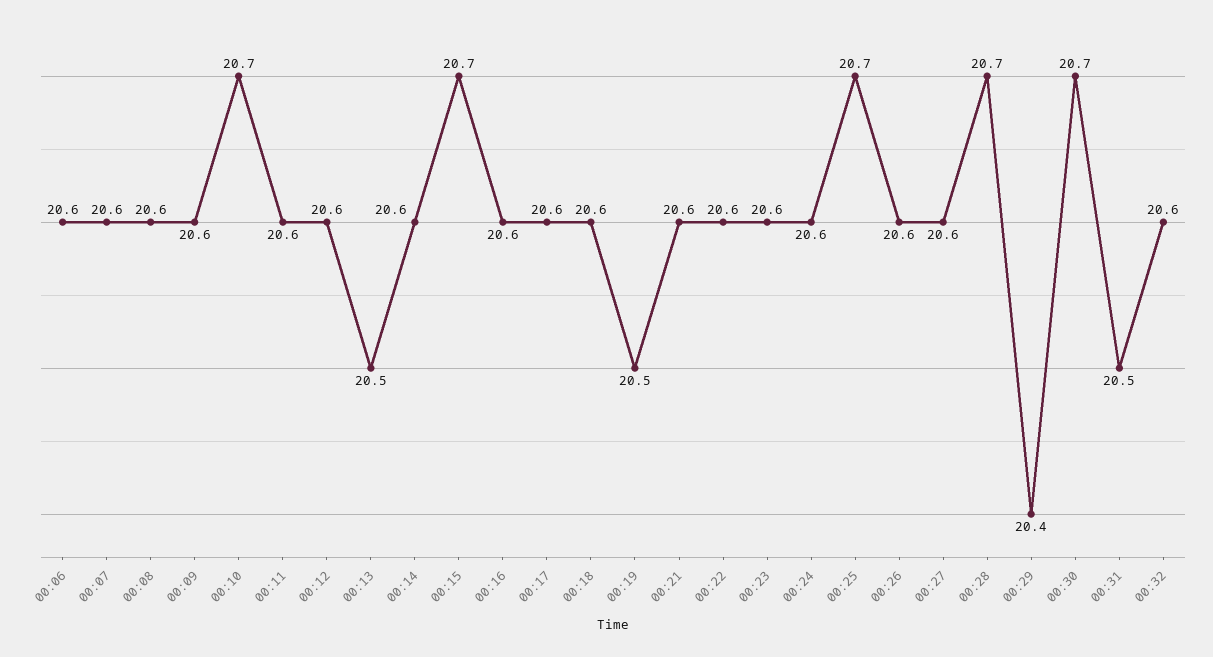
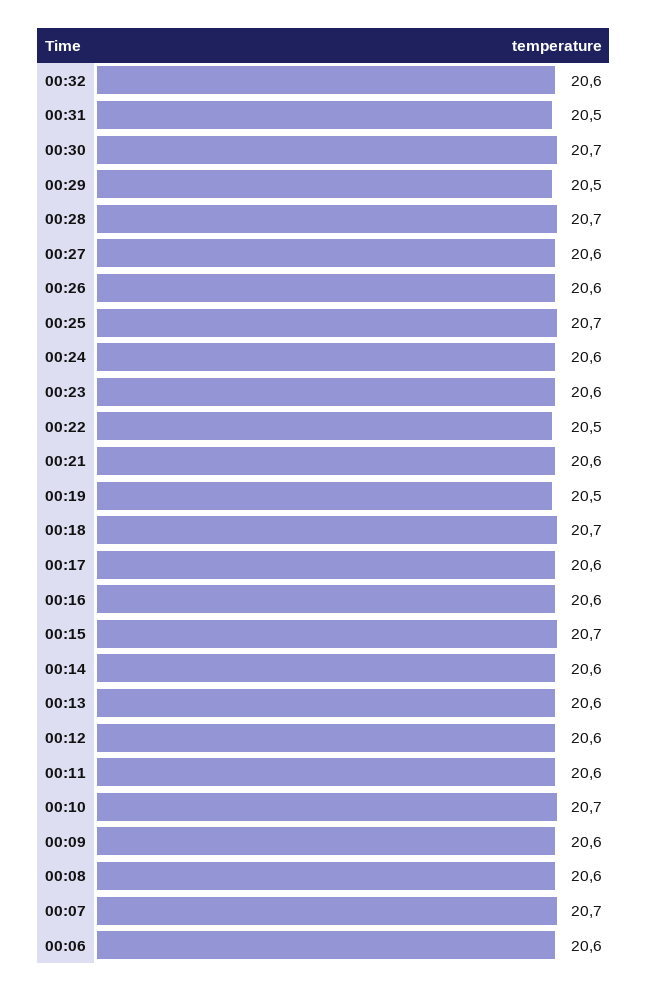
00:07: 20.6 -> 20.7
00:13: 20.5 -> 20.6
00:18: 20.6 -> 20.7
00:22: 20.6 -> 20.5
00:29: 20.4 -> 20.5

